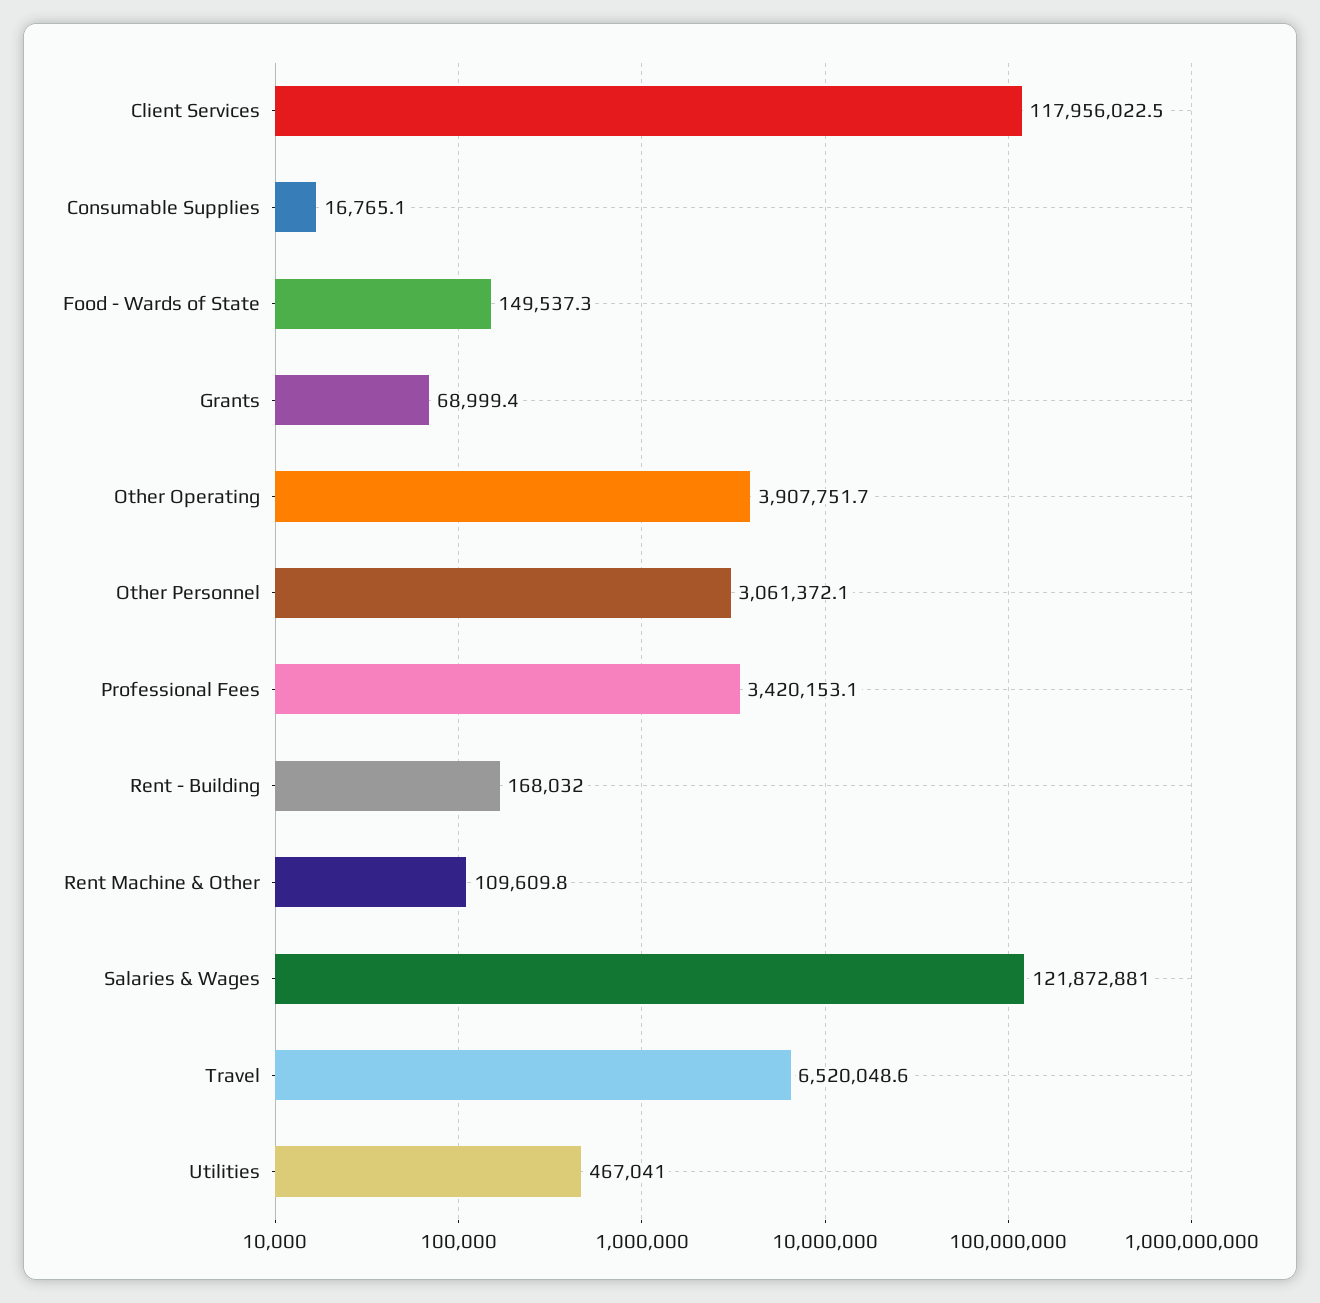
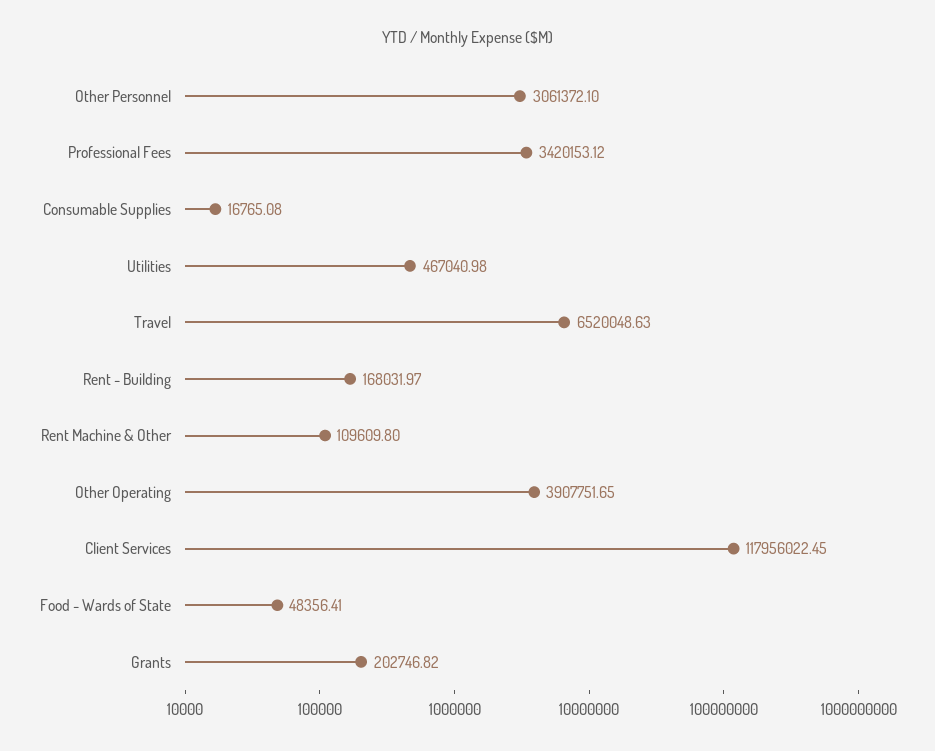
Food - Wards of State: 149537.3 -> 48356.41
Grants: 68999.4 -> 202746.82
Salaries & Wages: 121872881 -> none

